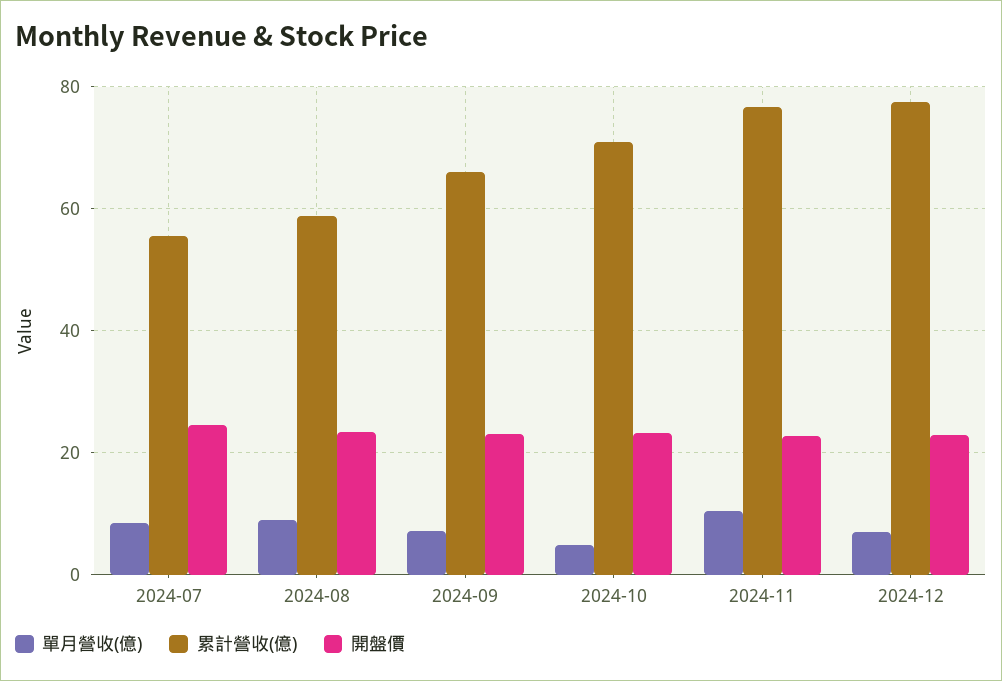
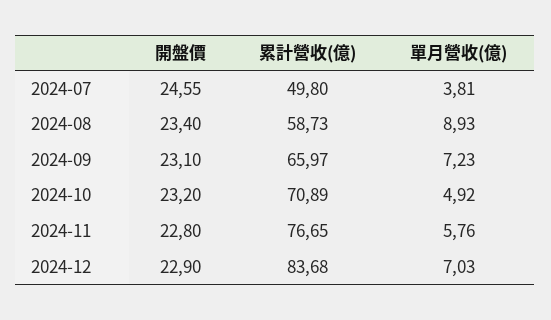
單月營收(億), 2024-07: 8 -> 3.81
累計營收(億), 2024-07: 56 -> 49.8
單月營收(億), 2024-11: 10 -> 5.76
累計營收(億), 2024-12: 78 -> 83.68

